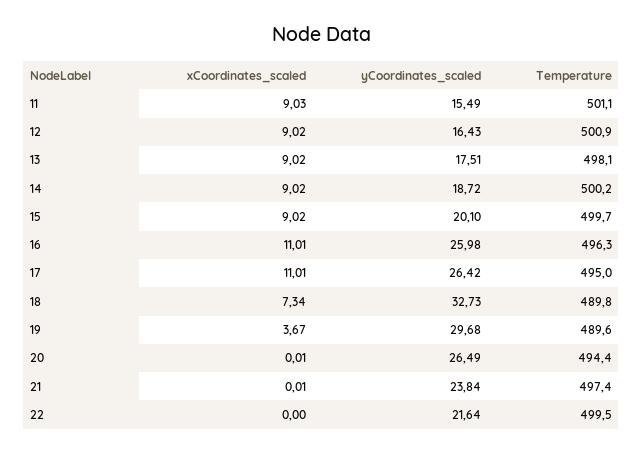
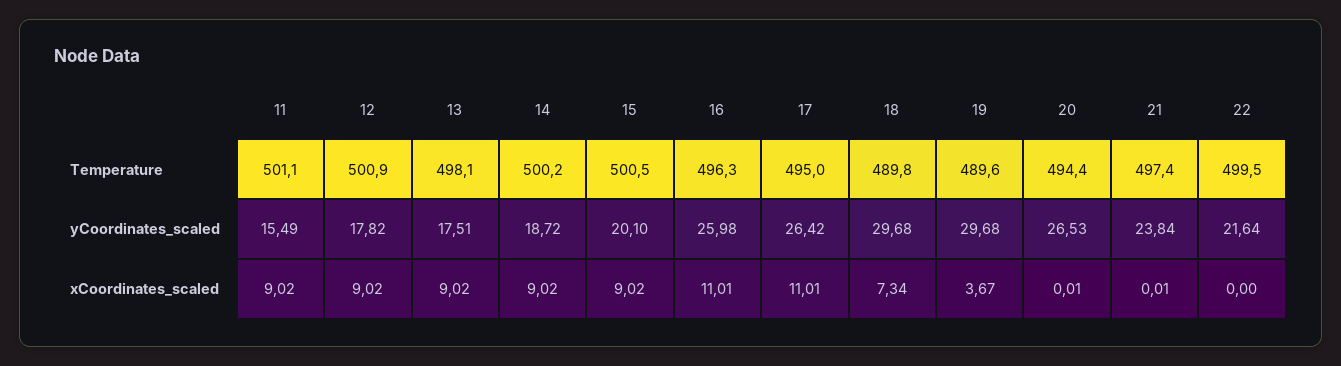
xCoordinates_scaled, 11: 9.03 -> 9.02
yCoordinates_scaled, 12: 16.43 -> 17.82
Temperature, 15: 499.7 -> 500.5
yCoordinates_scaled, 18: 32.73 -> 29.68
yCoordinates_scaled, 20: 26.49 -> 26.53

